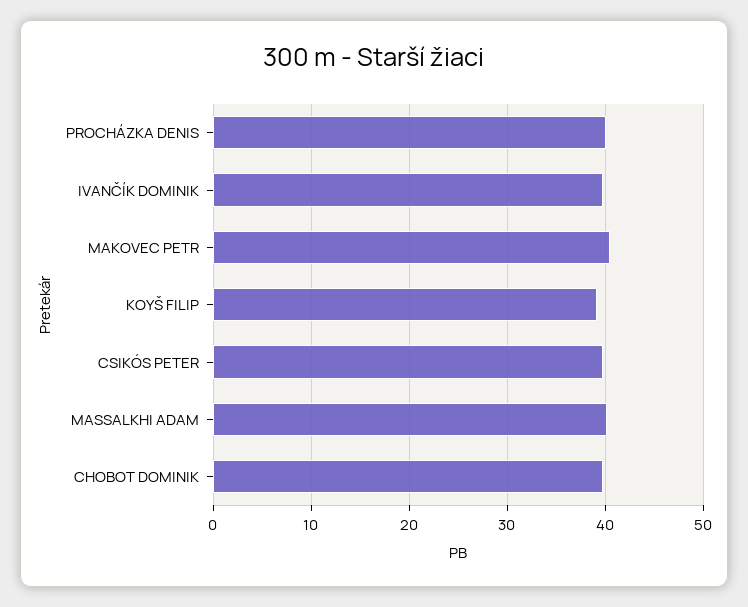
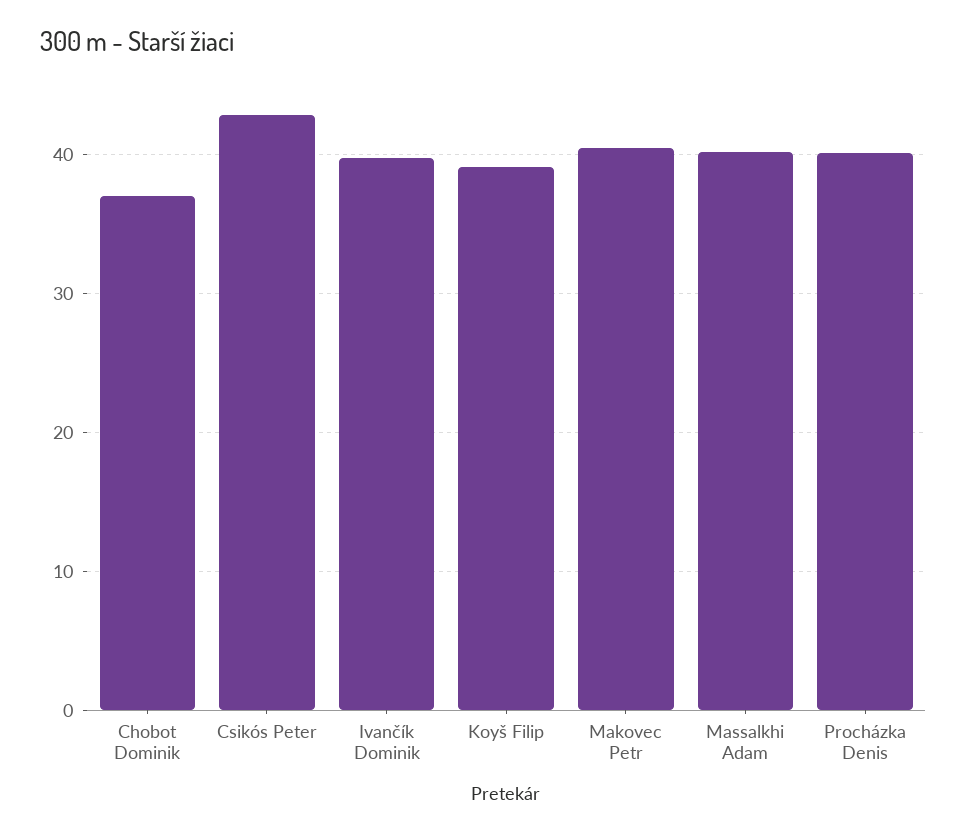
CSIKÓS PETER: 40 -> 43
CHOBOT DOMINIK: 40 -> 37

